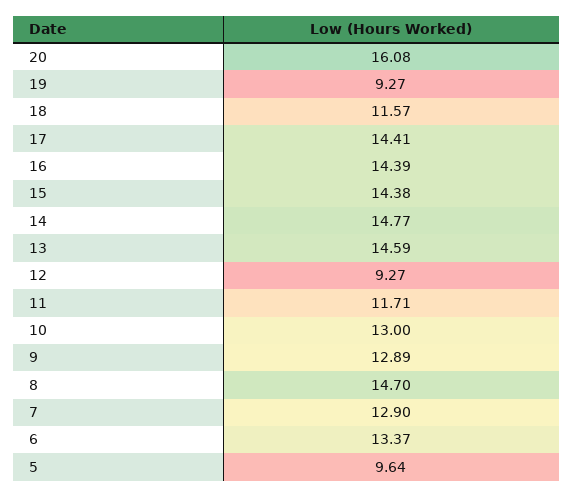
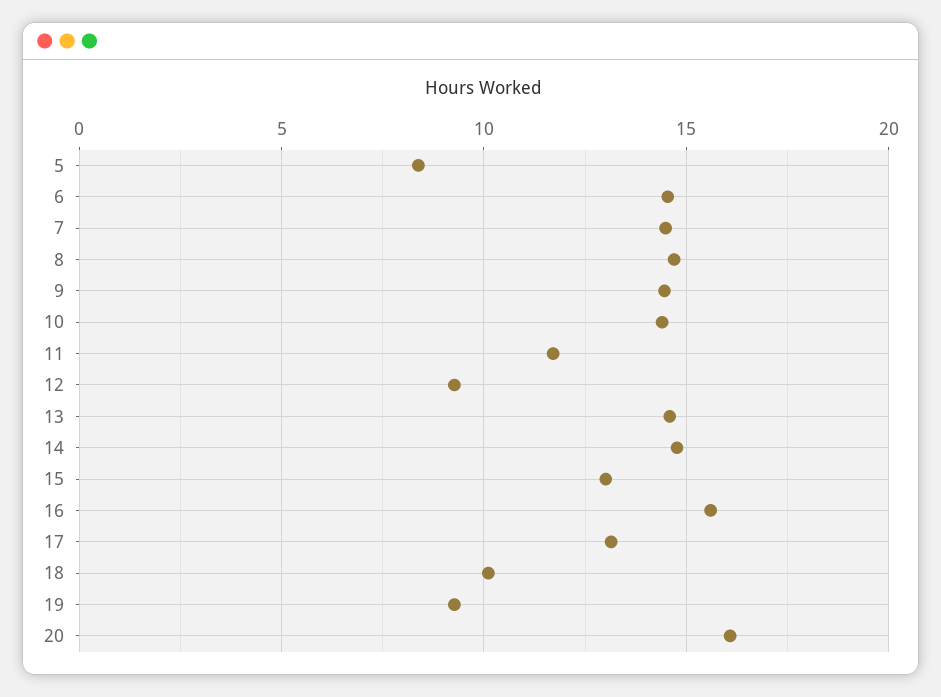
18: 11.57 -> 10
17: 14.41 -> 13
16: 14.39 -> 15.5
15: 14.38 -> 13
10: 13 -> 14.5
9: 12.89 -> 14.5
7: 12.9 -> 14.5
6: 13.37 -> 14.5
5: 9.64 -> 8.5

